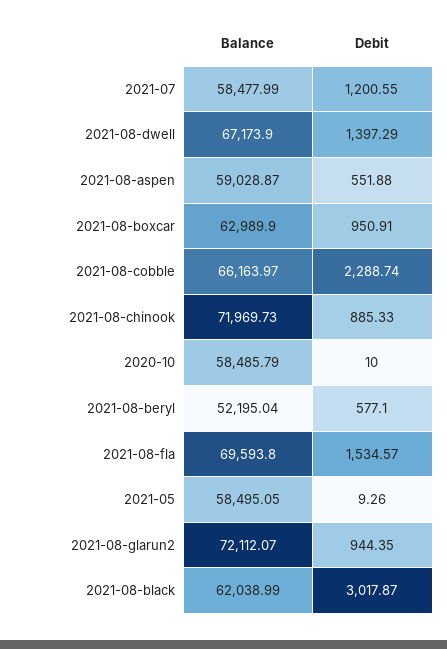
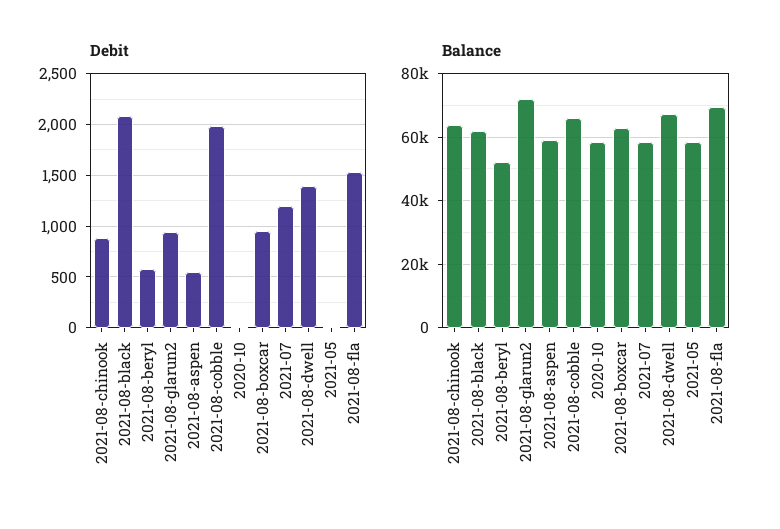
Debit, 2021-08-cobble: 2288.74 -> 2000
Balance, 2021-08-chinook: 71969.73 -> 64000
Debit, 2021-08-black: 3017.87 -> 2100

